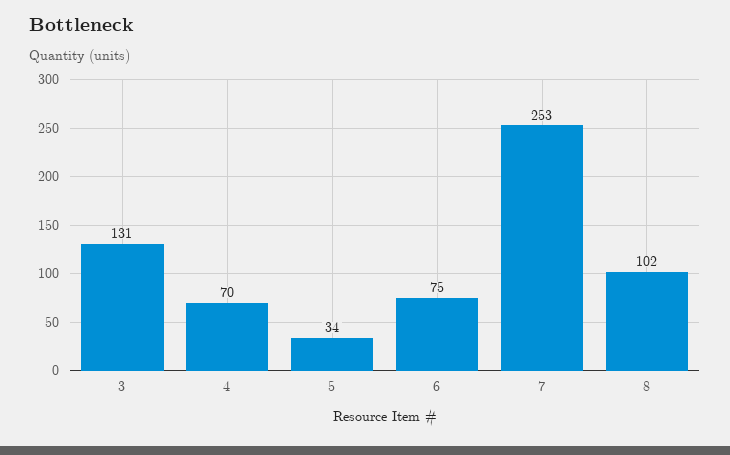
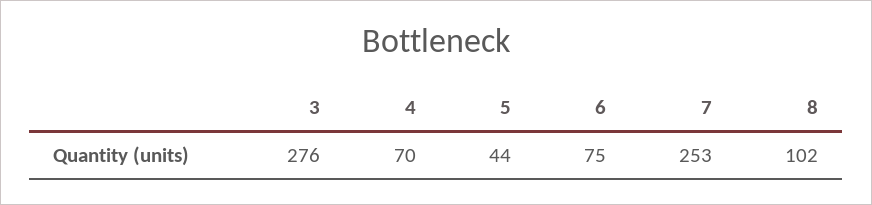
3: 131 -> 276
5: 34 -> 44

